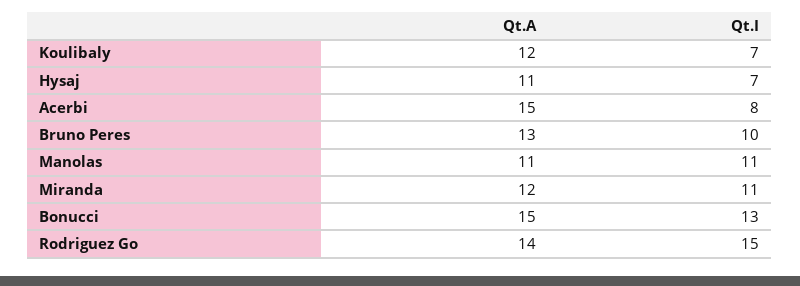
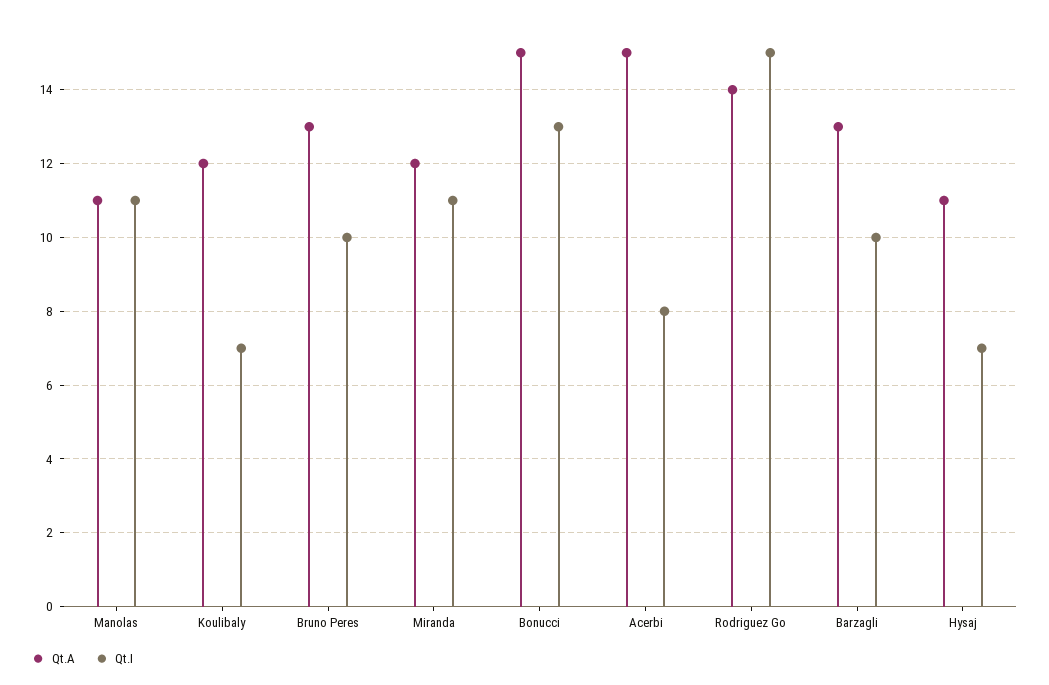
Qt.A, Barzagli: none -> 13
Qt.I, Barzagli: none -> 10

